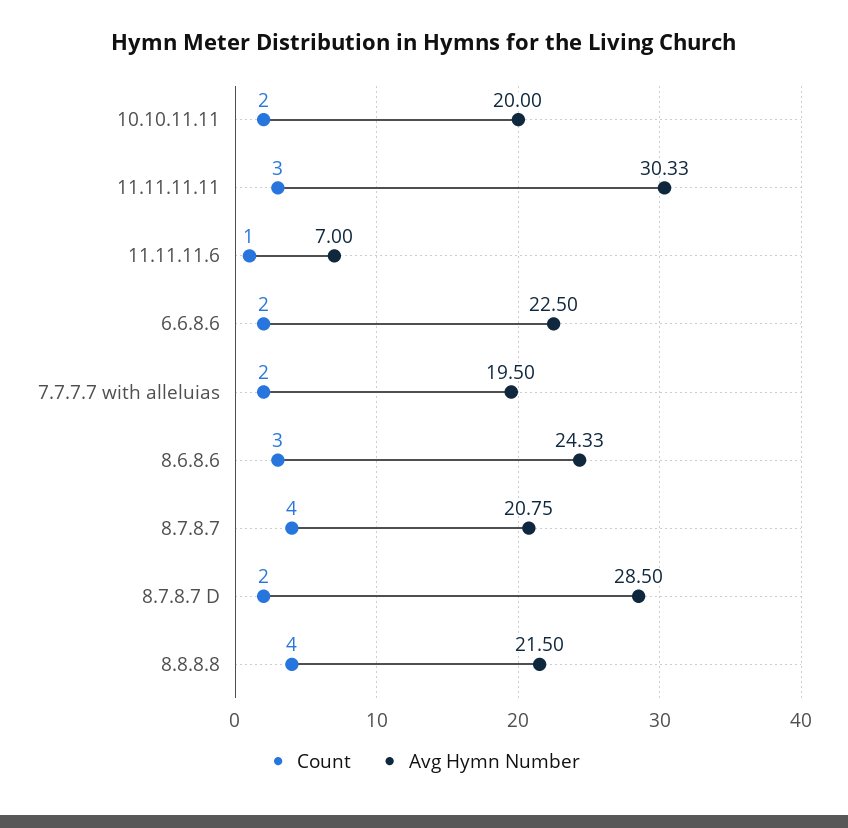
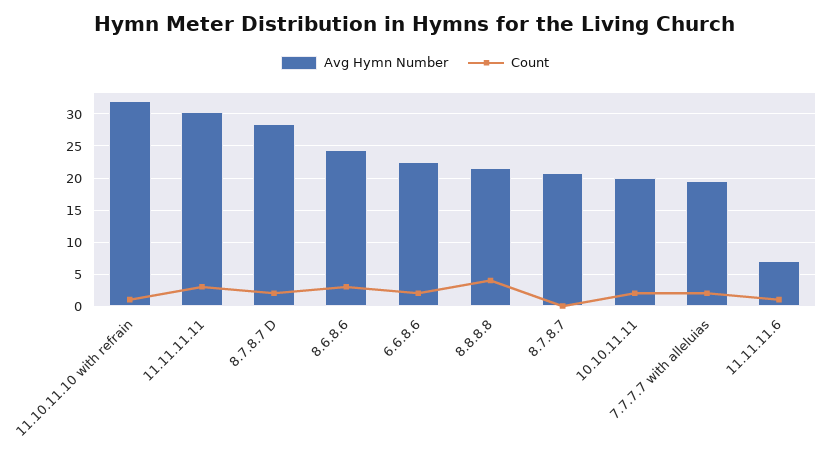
Count, 8.7.8.7: 4 -> 0
Avg Hymn Number, 11.10.11.10 with refrain: none -> 32
Count, 11.10.11.10 with refrain: none -> 1

